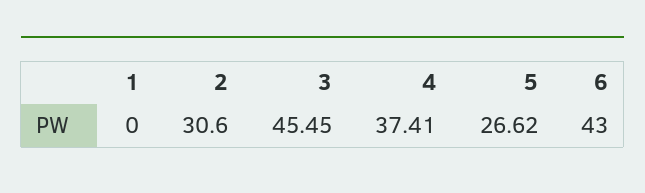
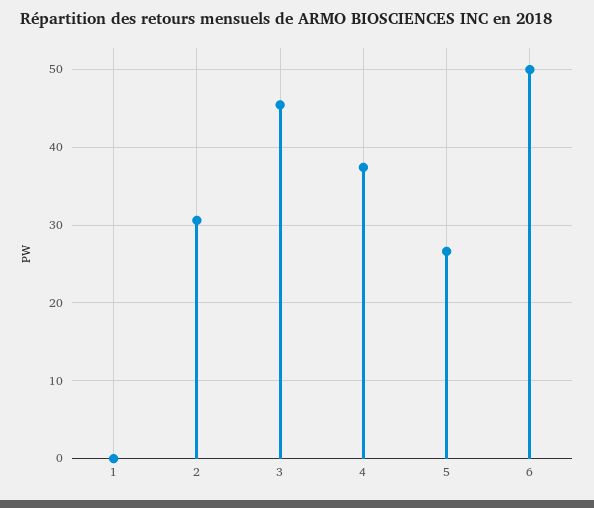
6: 43 -> 50

